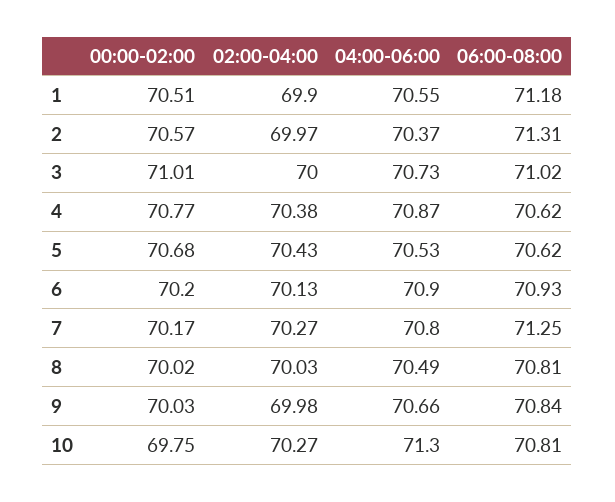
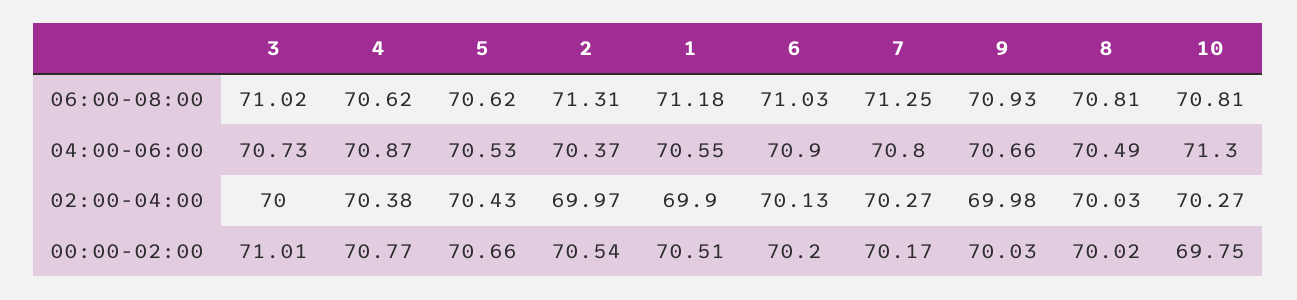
00:00-02:00, 2: 70.57 -> 70.54
00:00-02:00, 5: 70.68 -> 70.66
06:00-08:00, 6: 70.93 -> 71.03
06:00-08:00, 9: 70.84 -> 70.93

